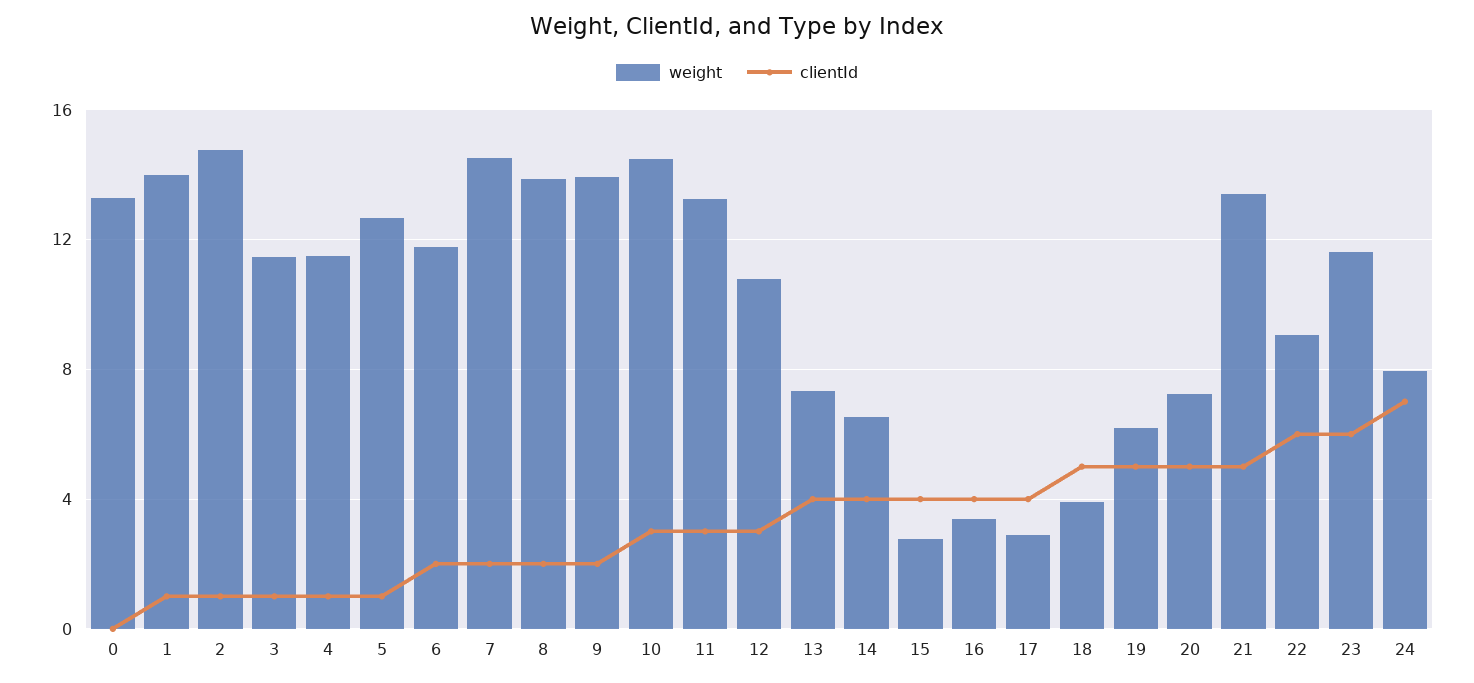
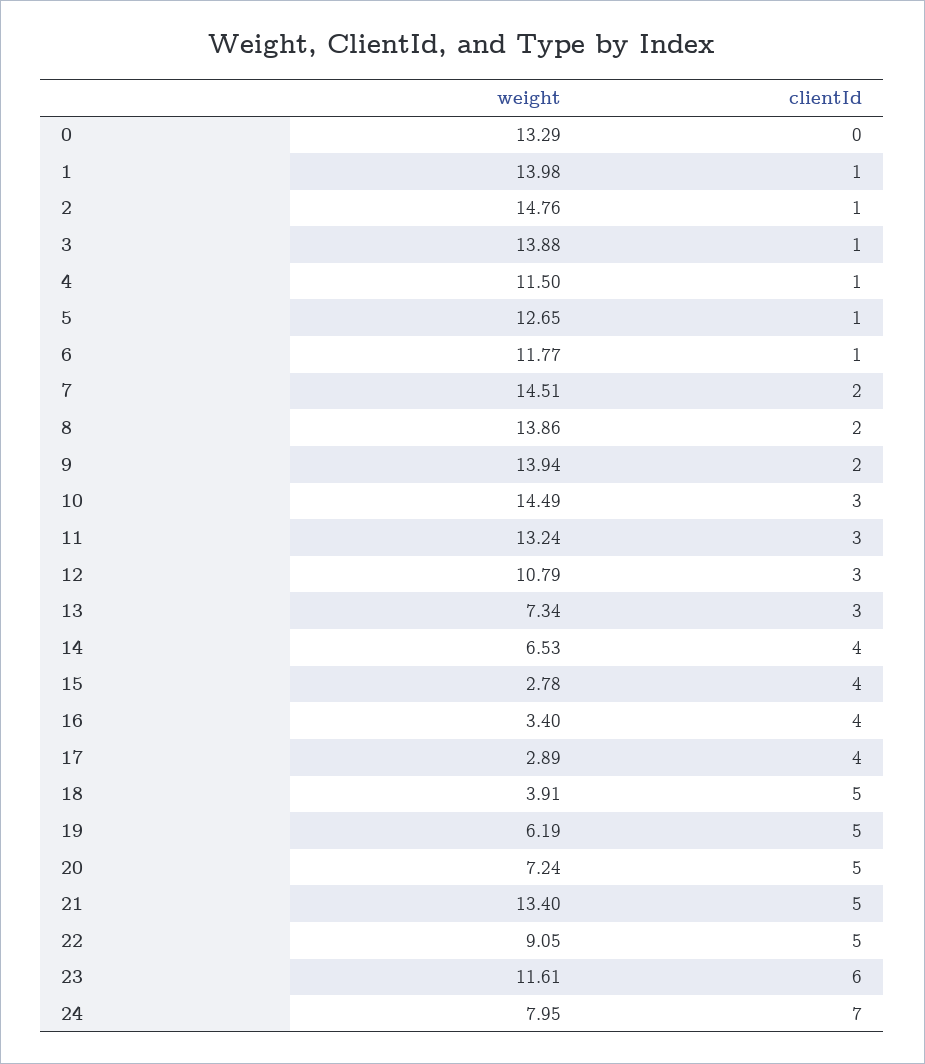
weight, 3: 11.5 -> 13.88
clientId, 6: 2 -> 1
clientId, 13: 4 -> 3
clientId, 22: 6 -> 5

